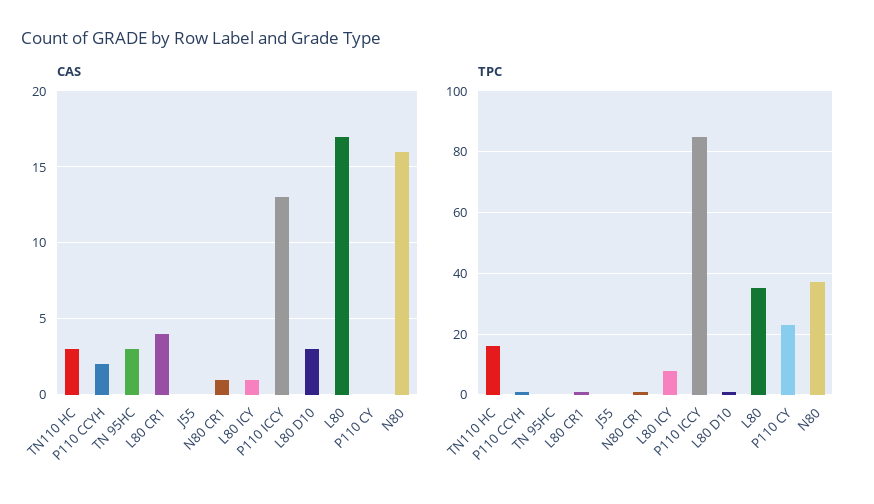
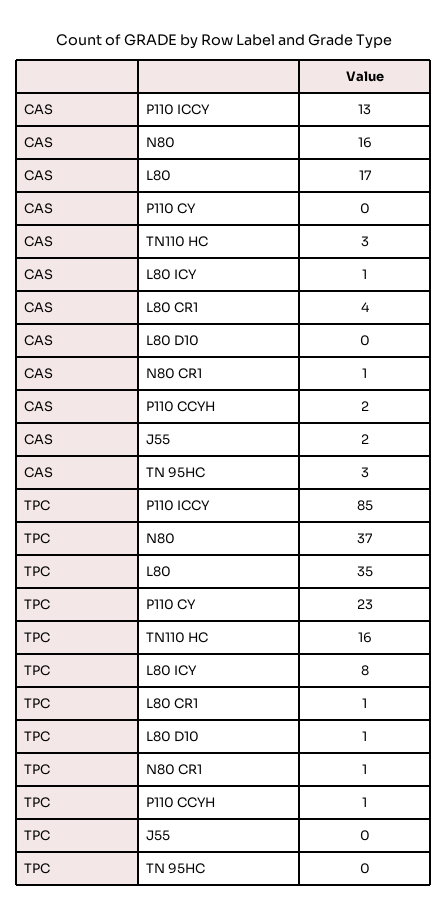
CAS, J55: 0 -> 2
CAS, L80 D10: 3 -> 0

